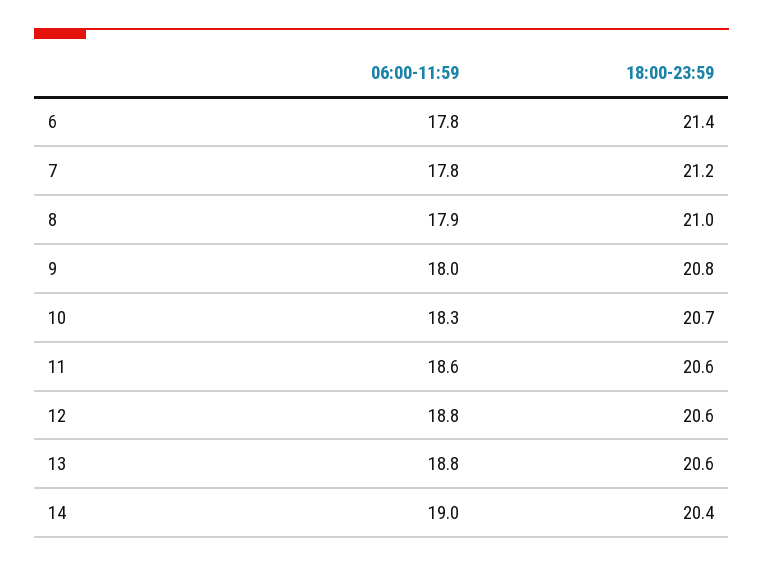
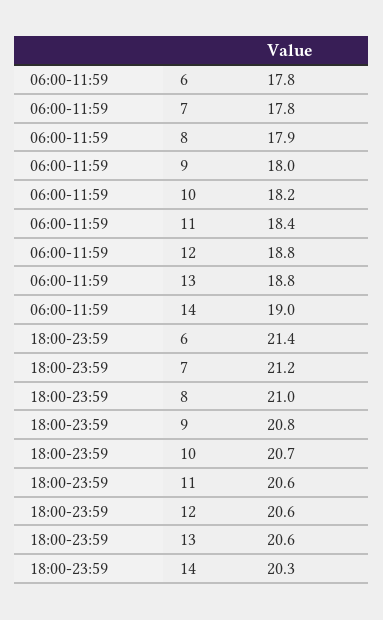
06:00-11:59, 10: 18.3 -> 18.2
06:00-11:59, 11: 18.6 -> 18.4
18:00-23:59, 14: 20.4 -> 20.3

